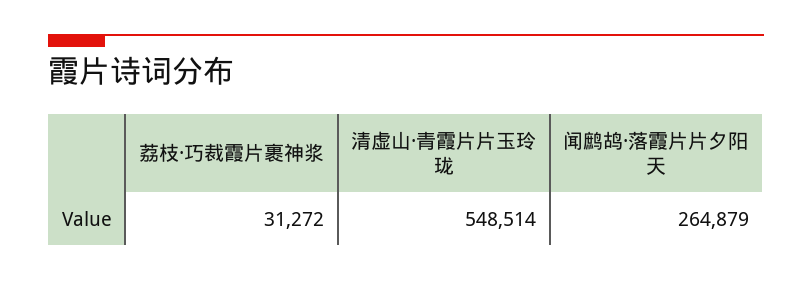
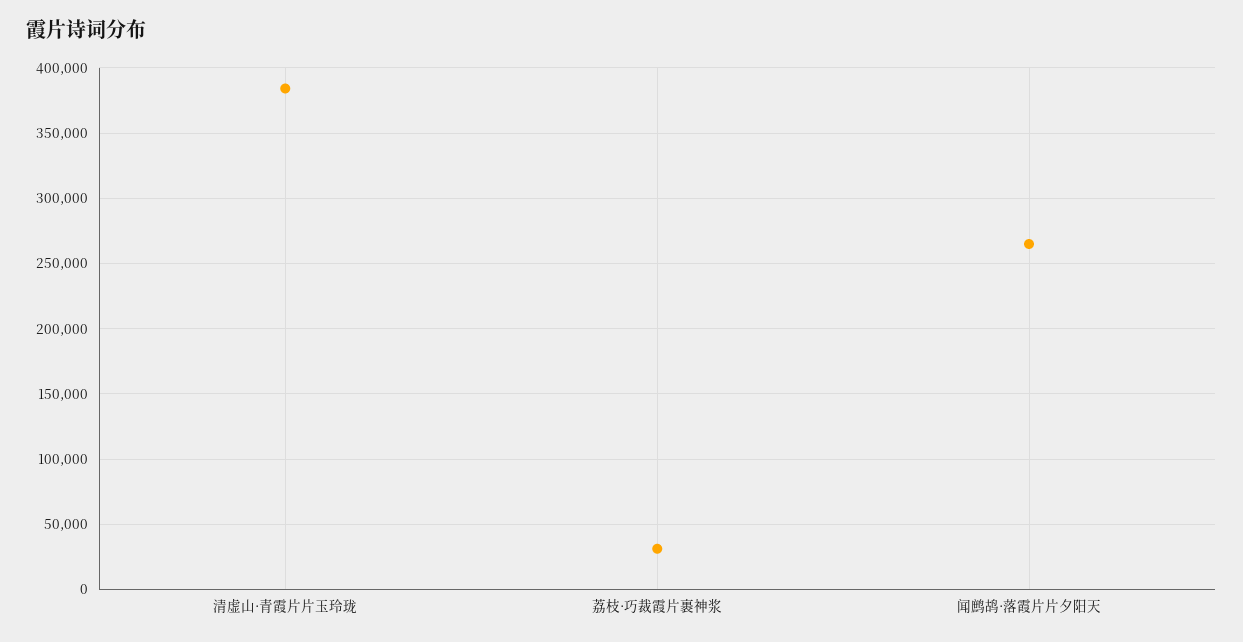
清虚山·青霞片片玉玲珑: 548514 -> 385000

